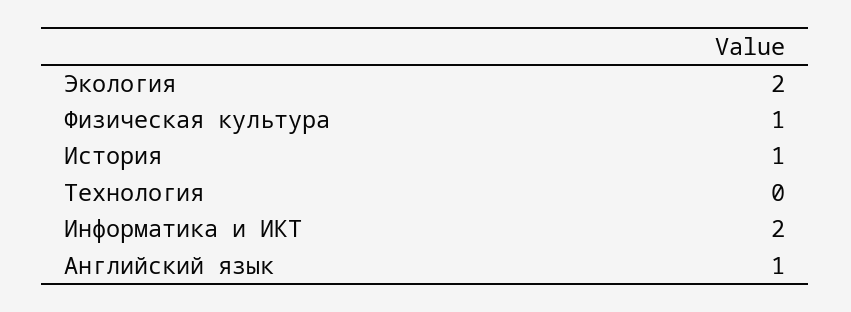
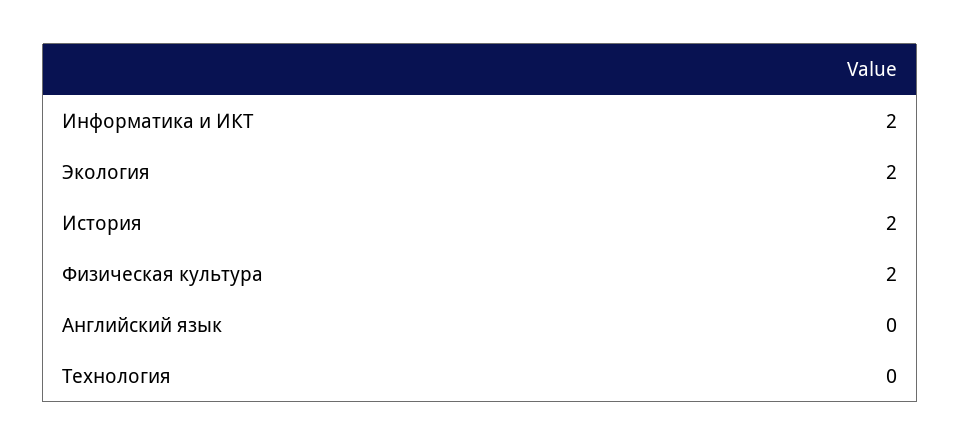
Физическая культура: 1 -> 2
История: 1 -> 2
Английский язык: 1 -> 0

